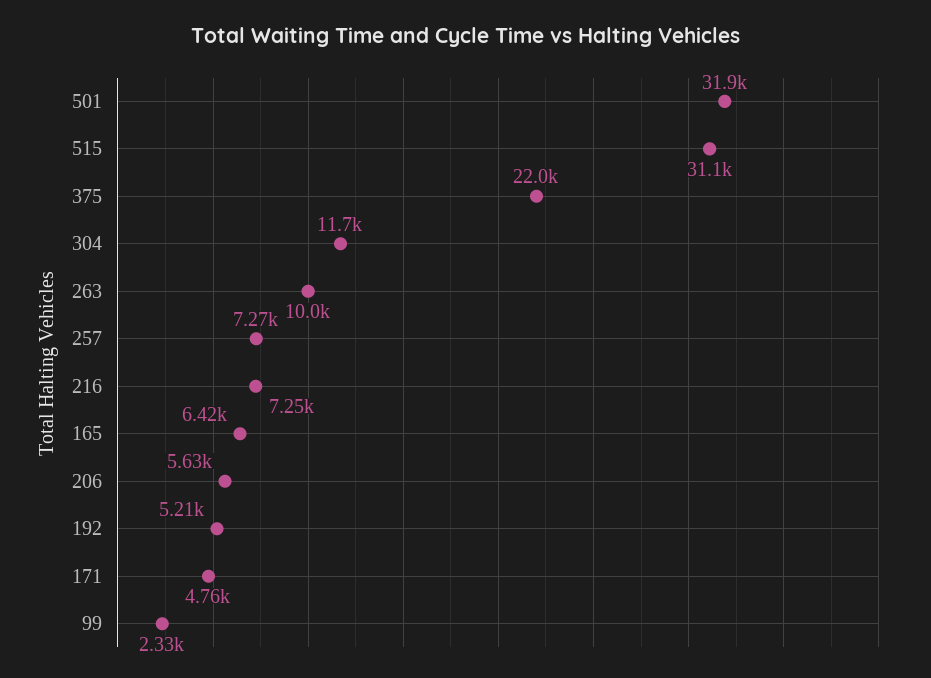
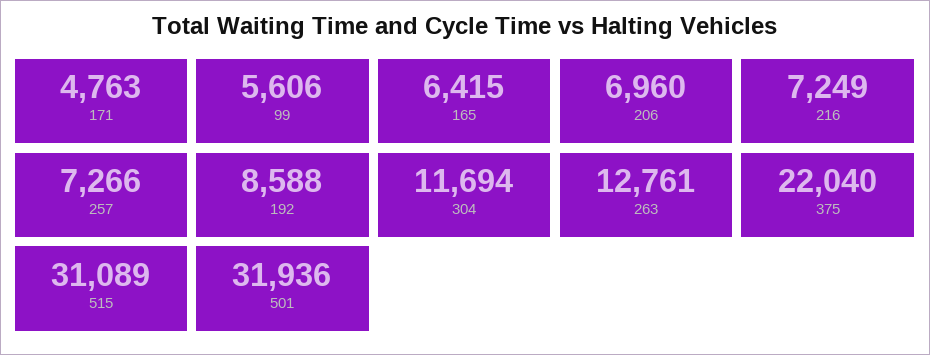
263: 10000 -> 12761
206: 5630 -> 6960
192: 5210 -> 8588
99: 2330 -> 5606

